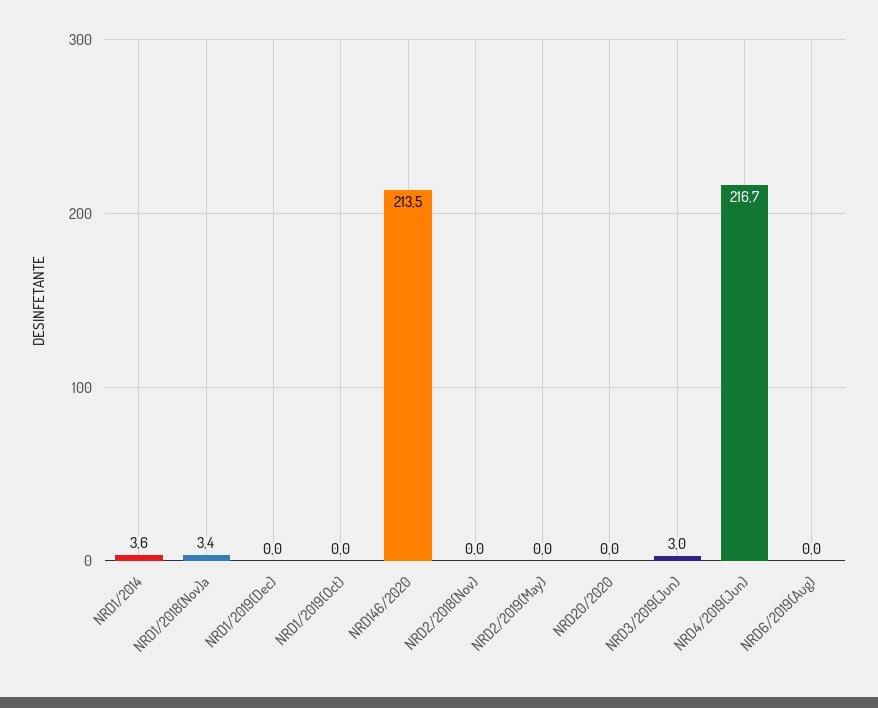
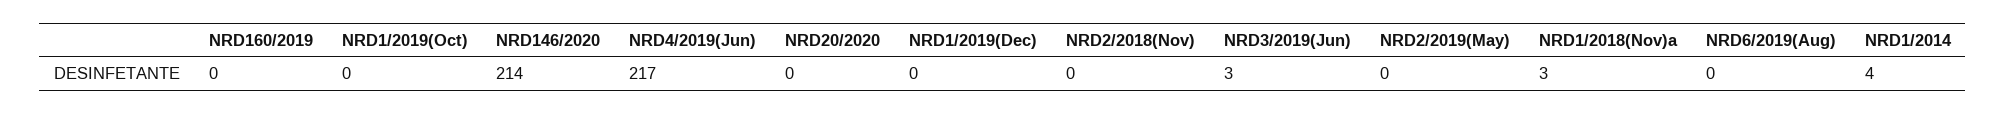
NRD160/2019: none -> 0

